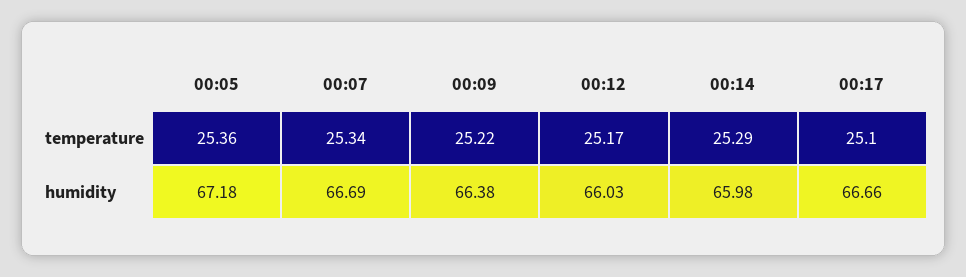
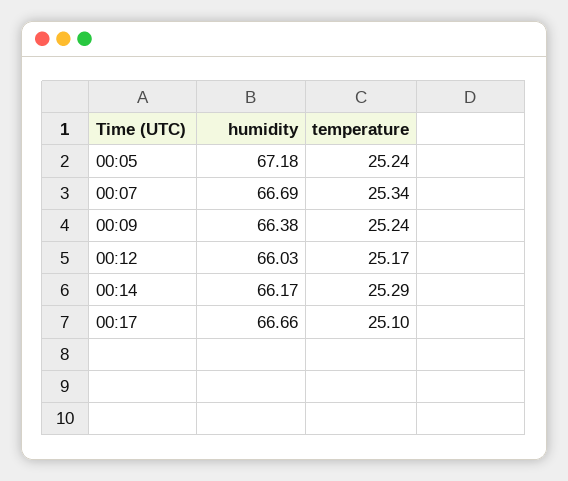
00:05, temperature: 25.36 -> 25.24
00:09, temperature: 25.22 -> 25.24
00:14, humidity: 65.98 -> 66.17

